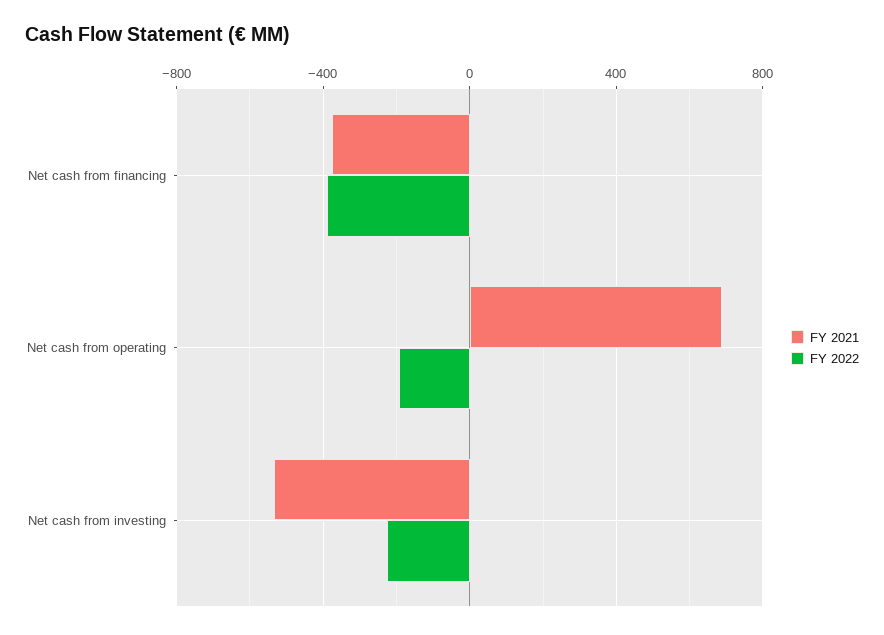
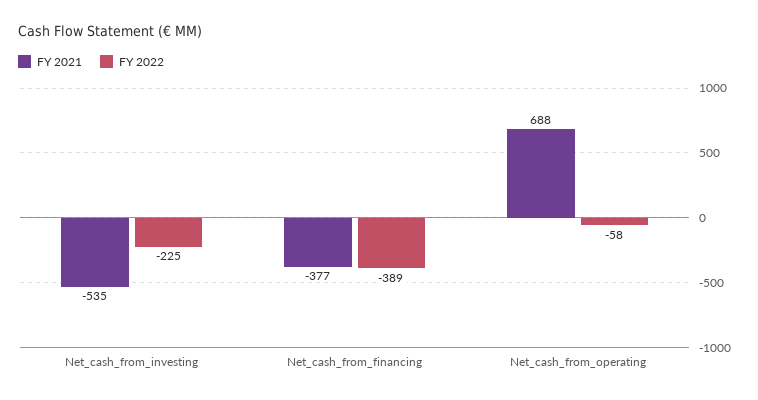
FY 2022, Net cash from operating: -200 -> -58

